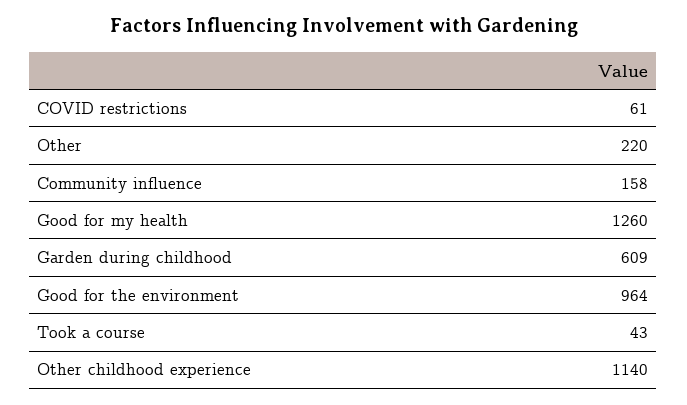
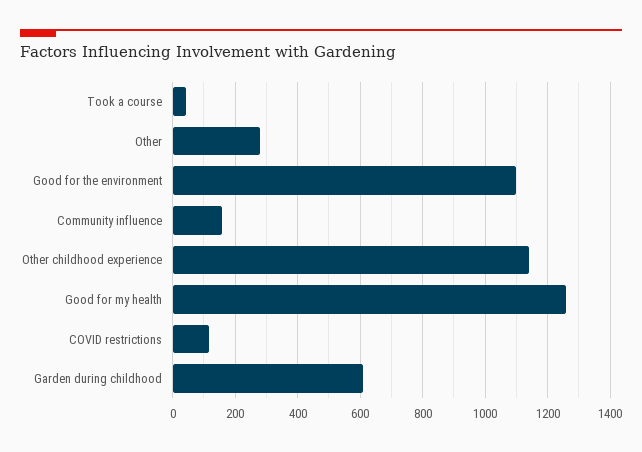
COVID restrictions: 61 -> 120
Other: 220 -> 280
Good for the environment: 964 -> 1100

